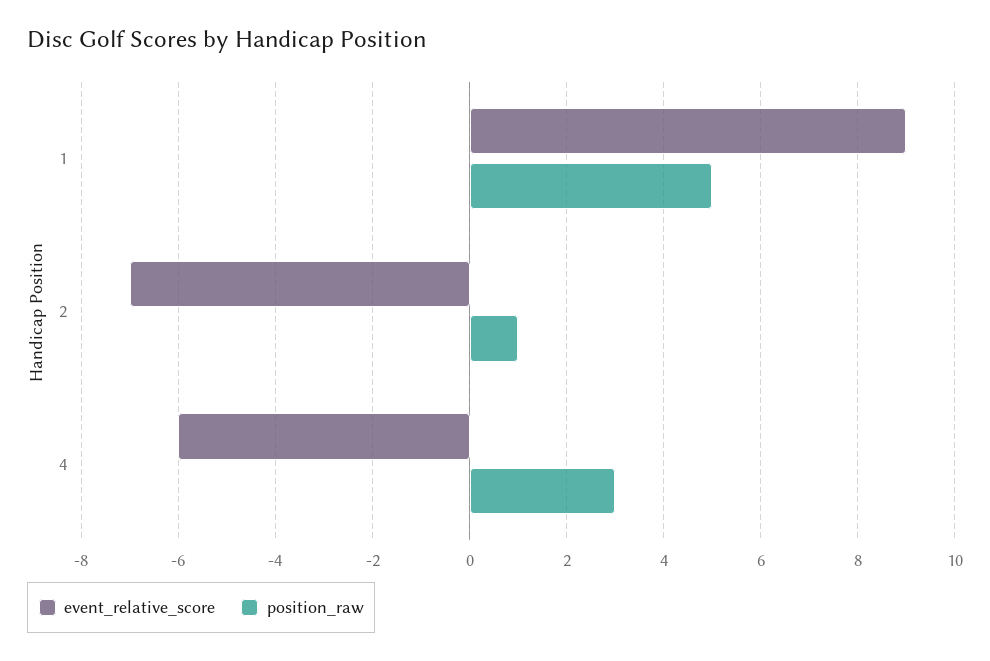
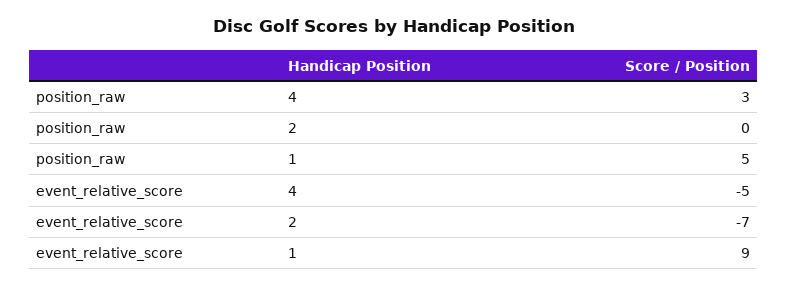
position_raw, 2: 1 -> 0
event_relative_score, 4: -6 -> -5

